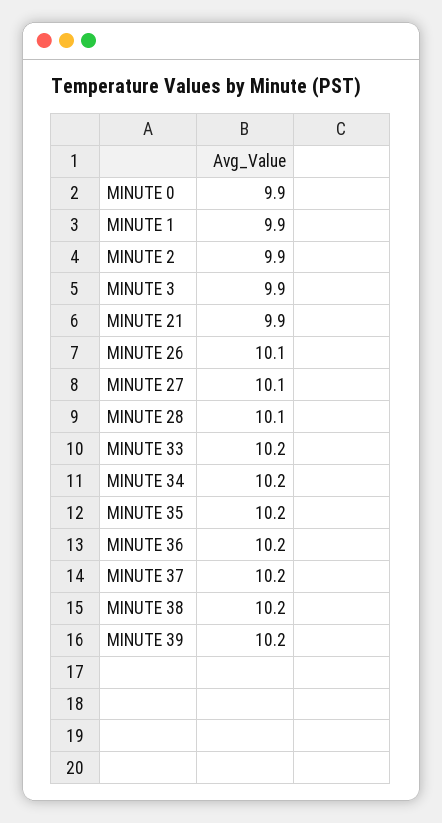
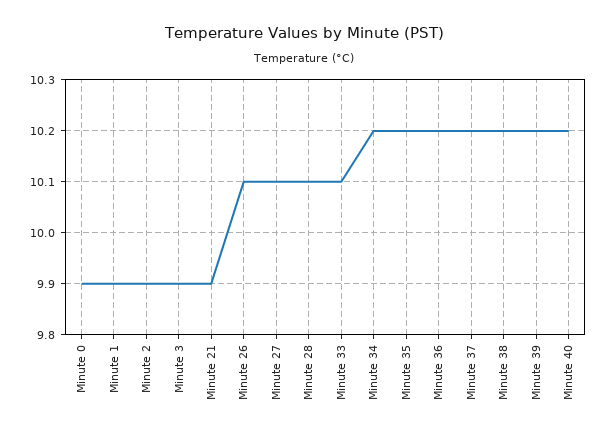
MINUTE 33: 10.2 -> 10.1
Minute 40: none -> 10.2

